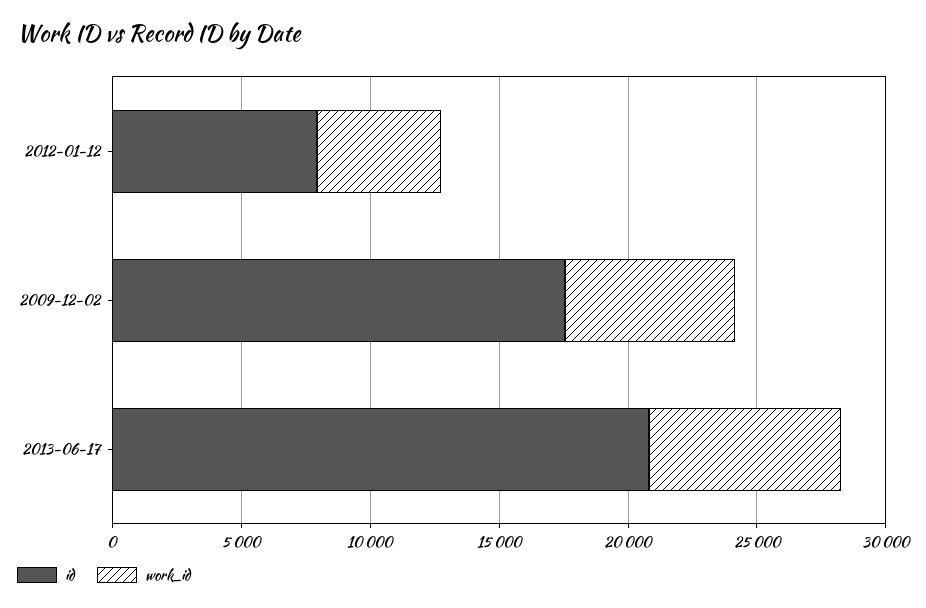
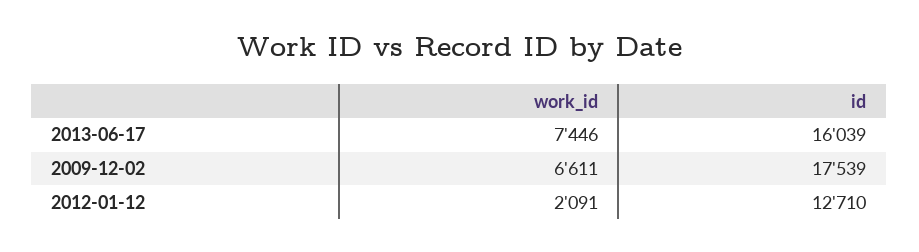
id, 2012-01-12: 8000 -> 12710
work_id, 2012-01-12: 5000 -> 2091
id, 2013-06-17: 21000 -> 16039

